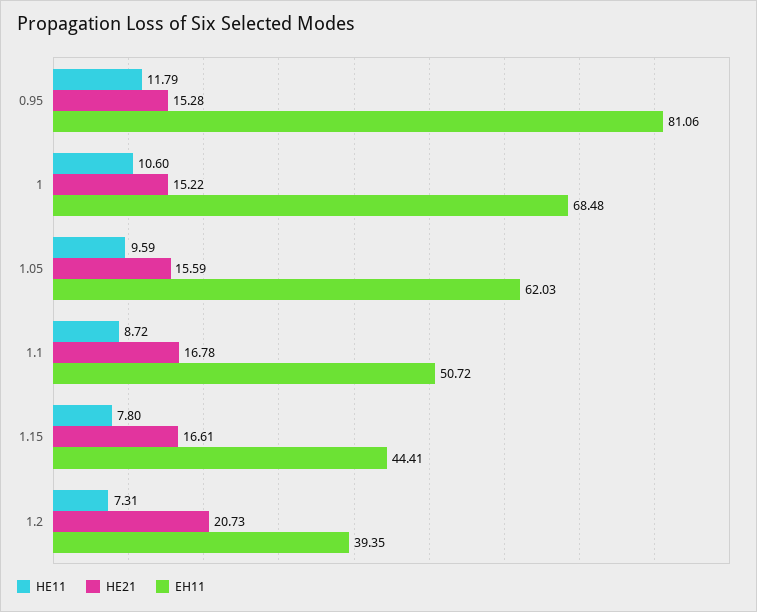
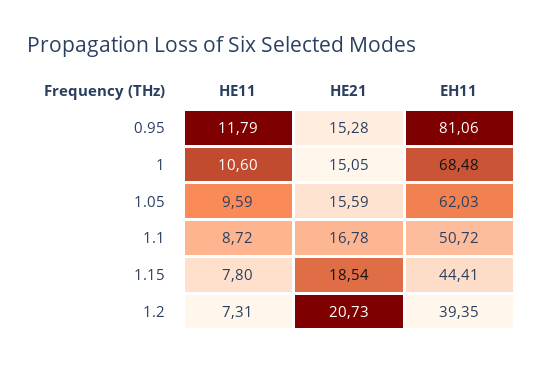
HE21, 1: 15.22 -> 15.05
HE21, 1.15: 16.61 -> 18.54

